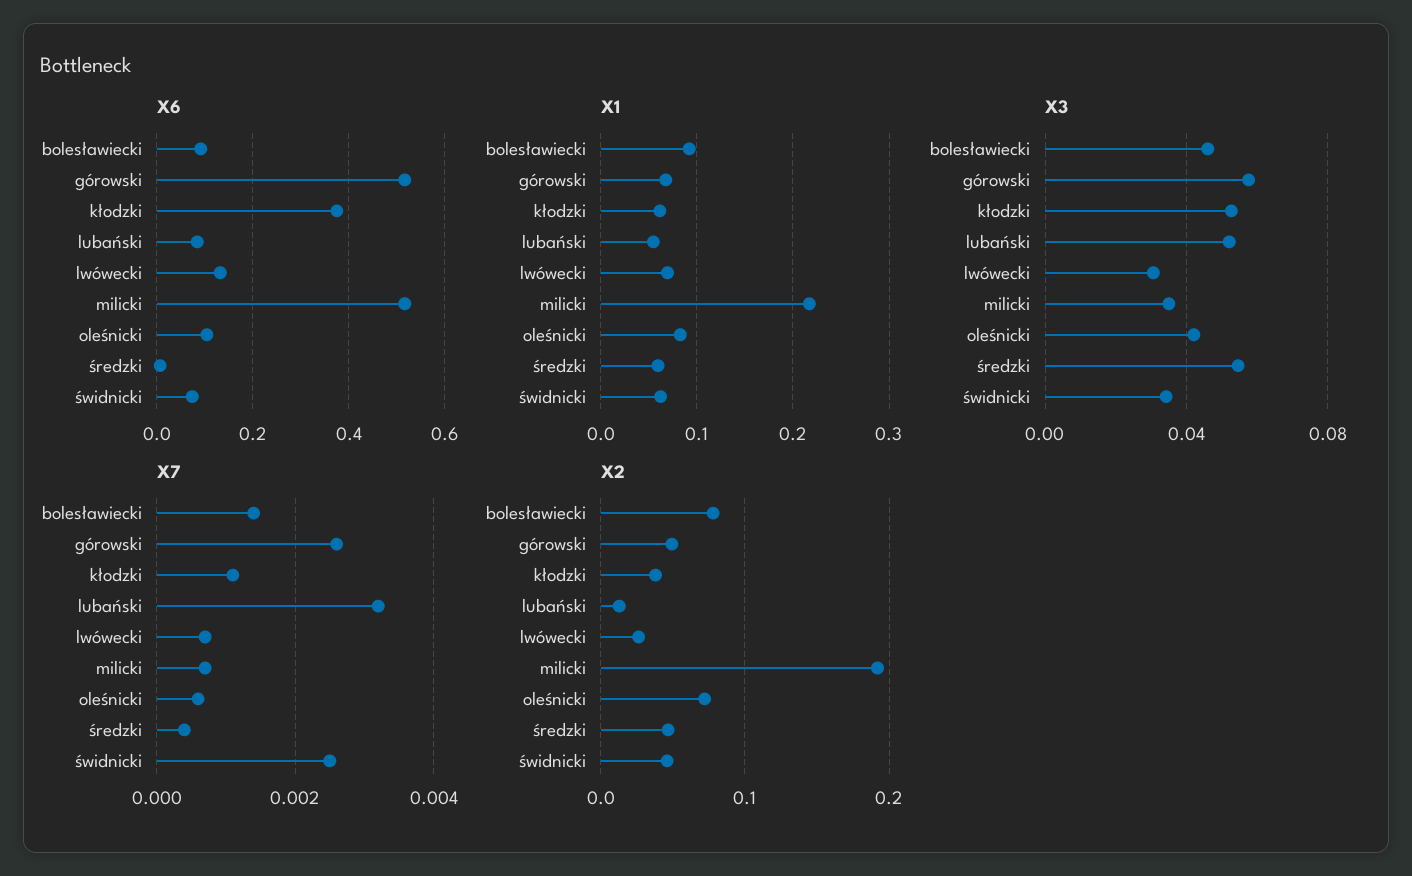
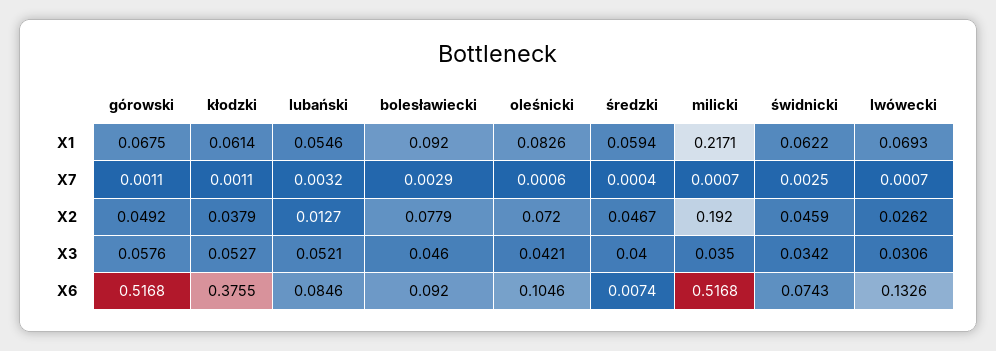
X3, średzki: 0.055 -> 0.04
X7, bolesławiecki: 0.0015 -> 0.0029
X7, górowski: 0.0025 -> 0.0011

